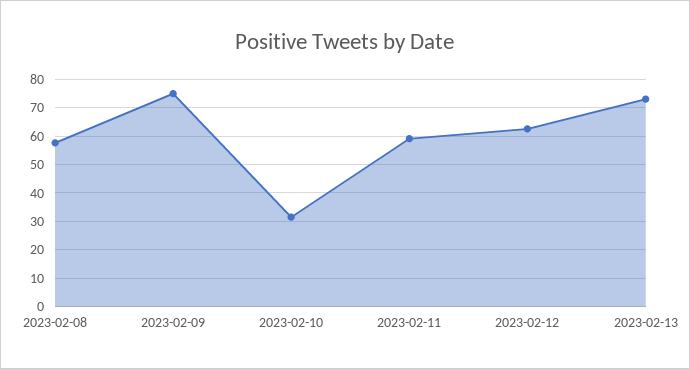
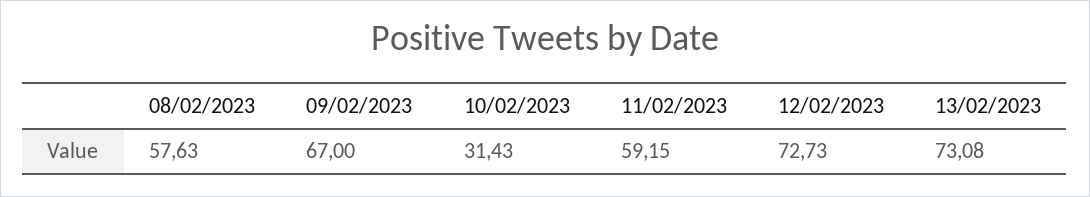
2023-02-09: 75 -> 67
2023-02-12: 62.5 -> 72.73

